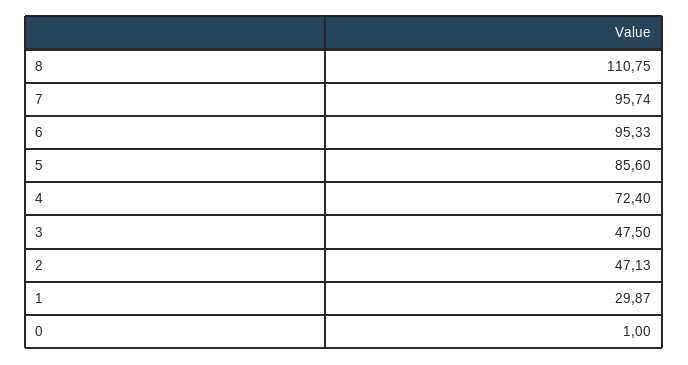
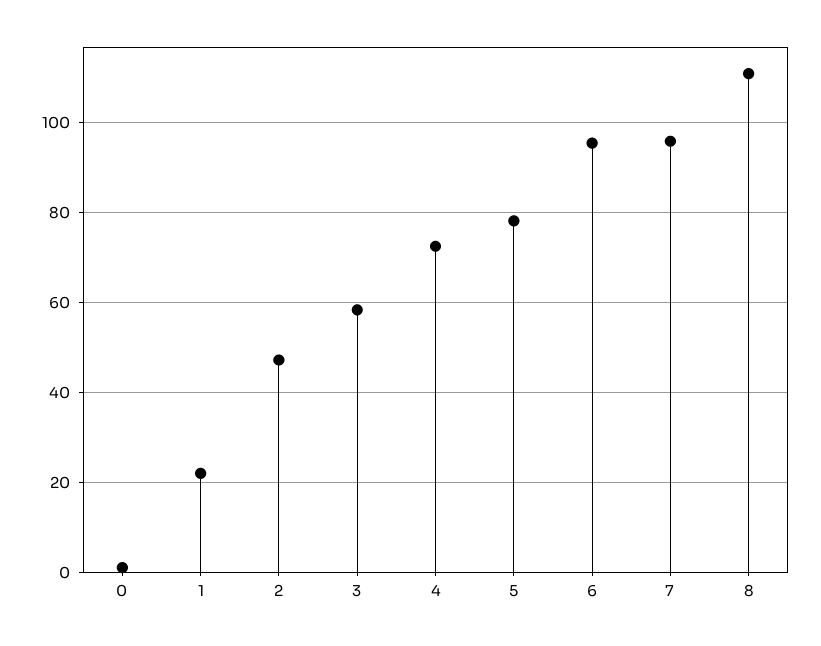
5: 85.6 -> 78
3: 47.5 -> 58
1: 29.87 -> 22

